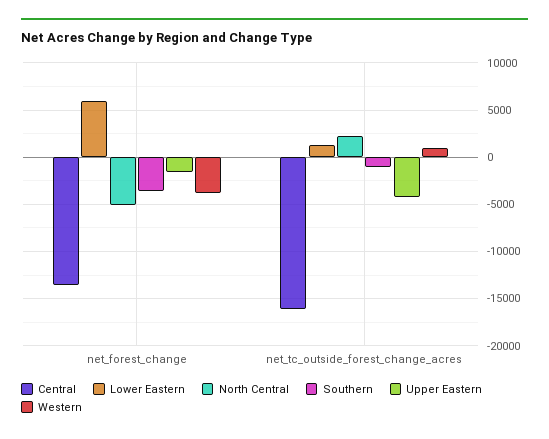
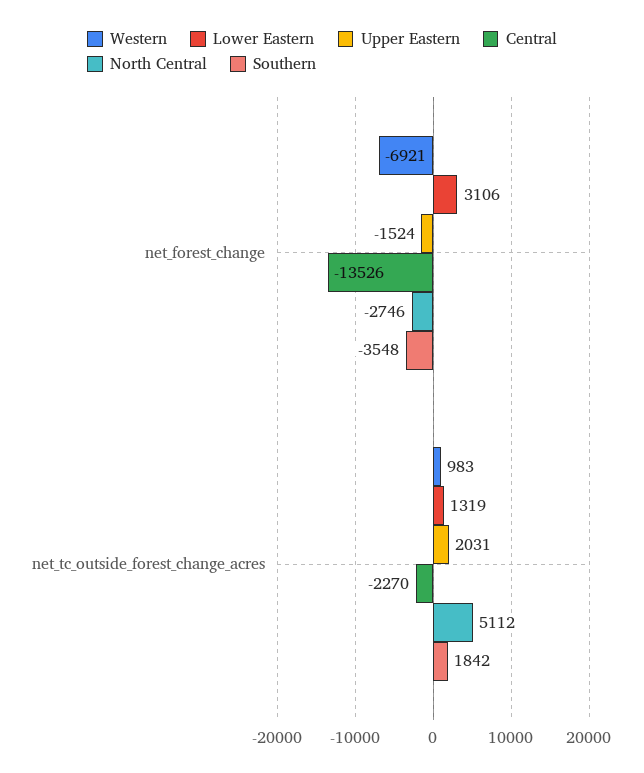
Lower Eastern, net_forest_change: 6000 -> 3106
North Central, net_forest_change: -5000 -> -2746
Western, net_forest_change: -4000 -> -6921
Central, net_tc_outside_forest_change_acres: -16000 -> -2270
North Central, net_tc_outside_forest_change_acres: 2000 -> 5112
Southern, net_tc_outside_forest_change_acres: -1000 -> 1842
Upper Eastern, net_tc_outside_forest_change_acres: -4000 -> 2031

